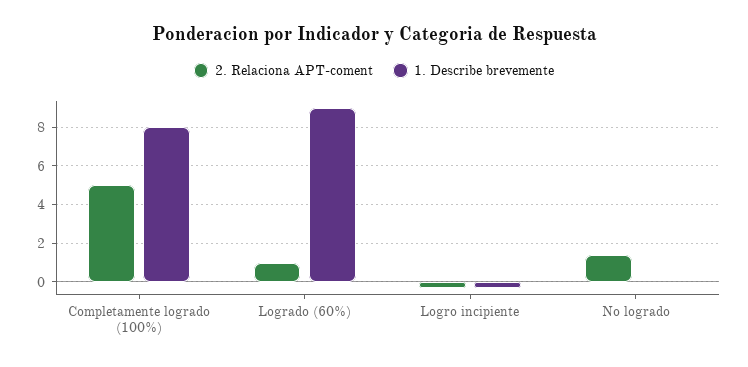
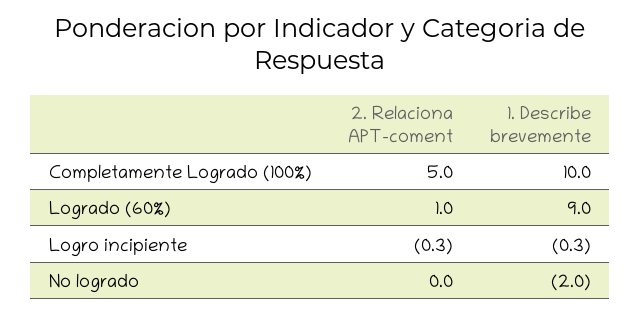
1. Describe brevemente, Completamente logrado (100%): 8 -> 10
2. Relaciona APT-coment, No logrado: 1.5 -> 0
1. Describe brevemente, No logrado: 0 -> -2

